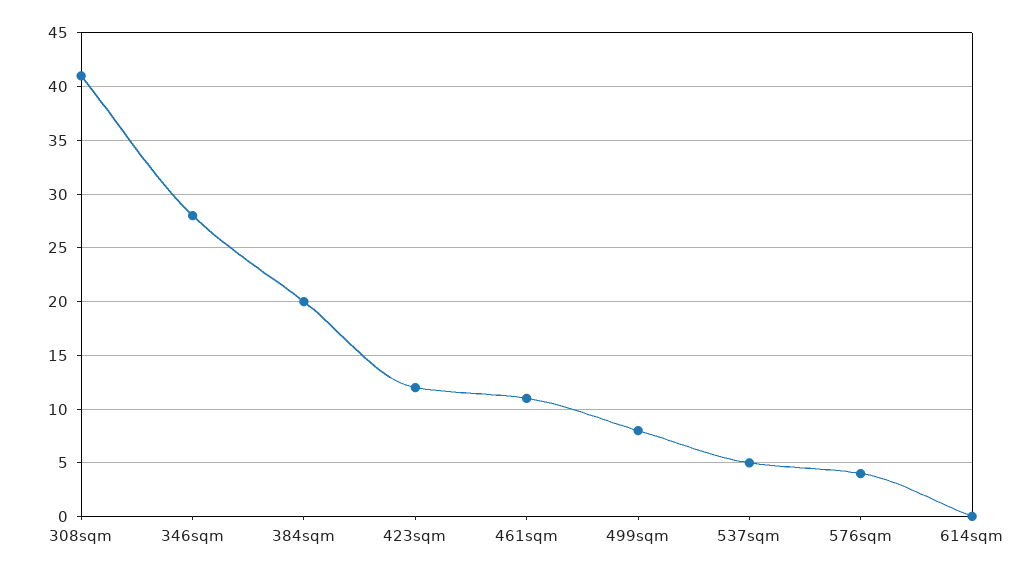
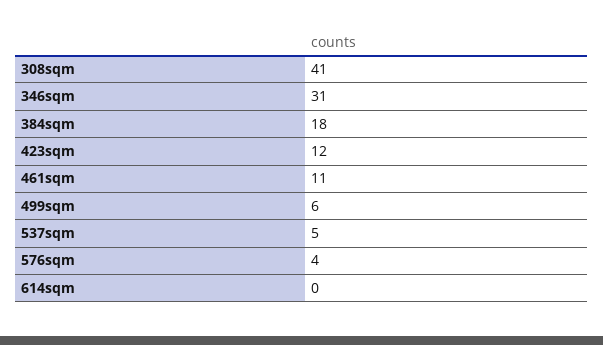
346sqm: 28 -> 31
384sqm: 20 -> 18
499sqm: 8 -> 6

